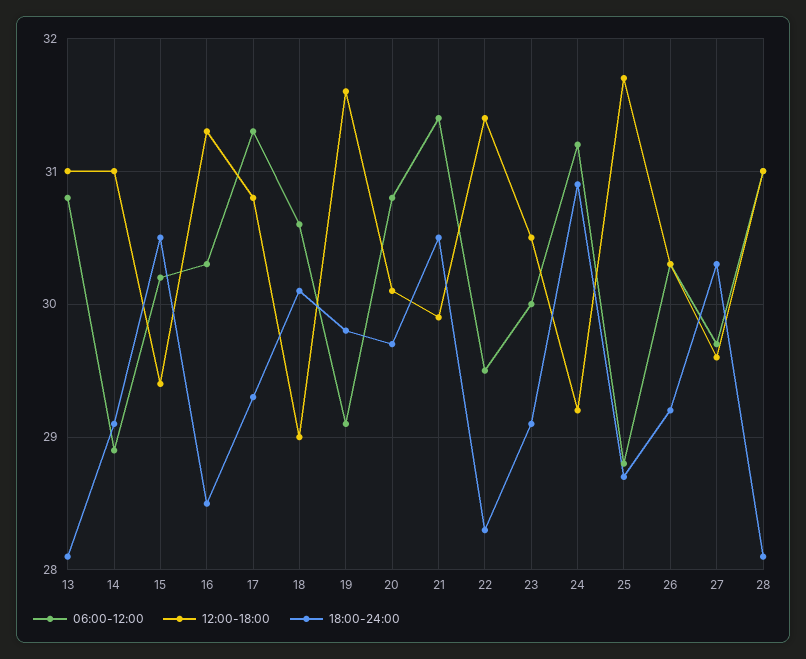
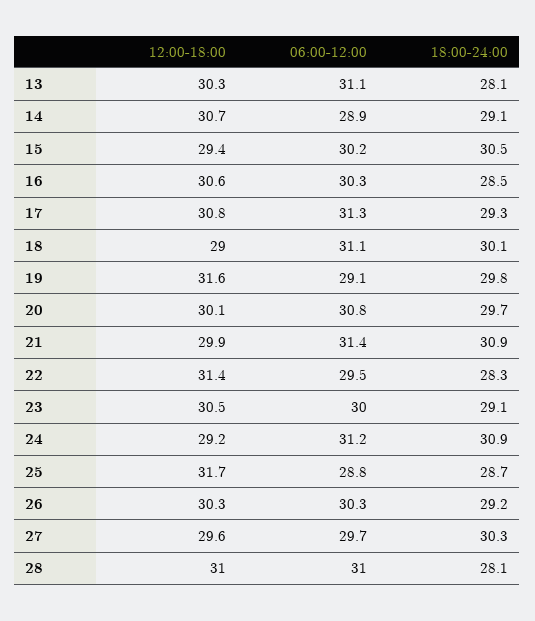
06:00-12:00, 13: 30.8 -> 31.1
12:00-18:00, 13: 31 -> 30.3
12:00-18:00, 14: 31 -> 30.7
12:00-18:00, 16: 31.3 -> 30.6
06:00-12:00, 18: 30.6 -> 31.1
18:00-24:00, 21: 30.5 -> 30.9

